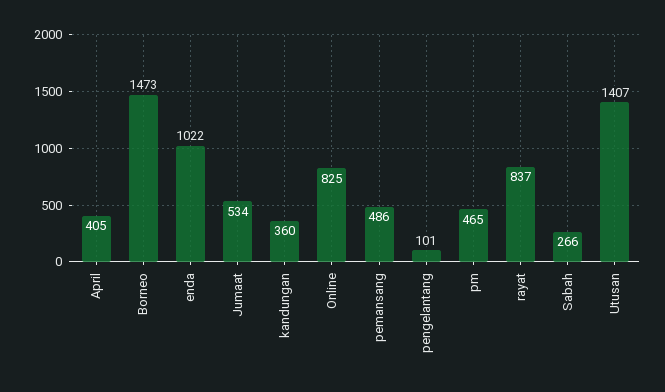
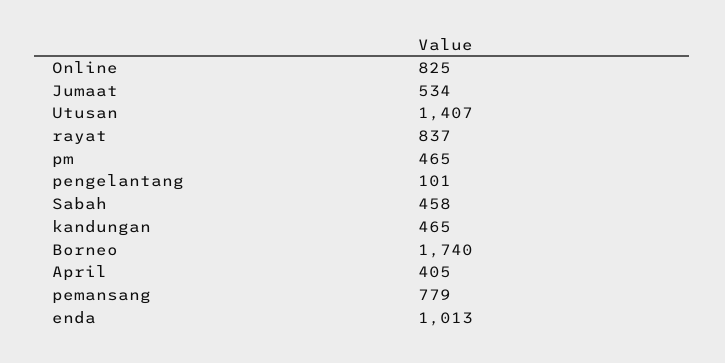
Borneo: 1473 -> 1740
enda: 1022 -> 1013
kandungan: 360 -> 465
pemansang: 486 -> 779
Sabah: 266 -> 458

